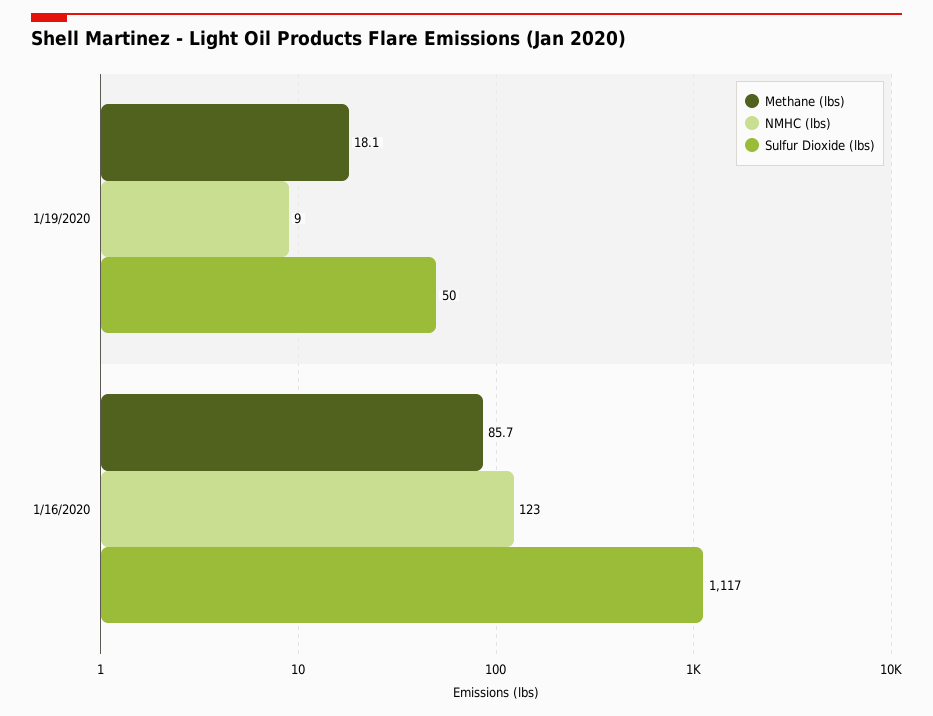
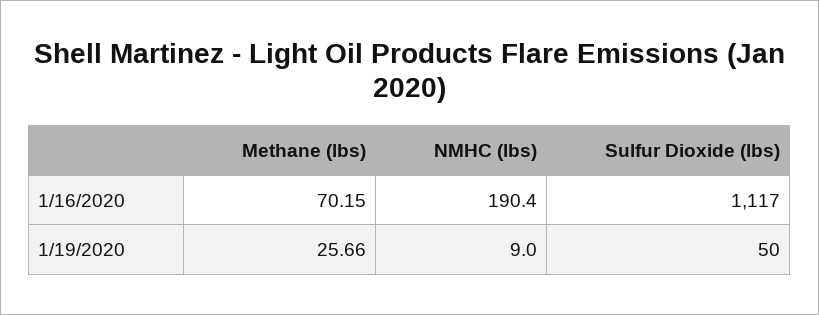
Methane (lbs), 1/19/2020: 18.1 -> 25.66
Methane (lbs), 1/16/2020: 85.7 -> 70.15
NMHC (lbs), 1/16/2020: 123 -> 190.4

